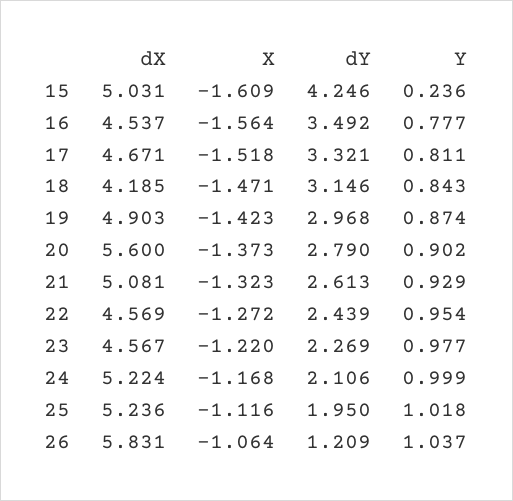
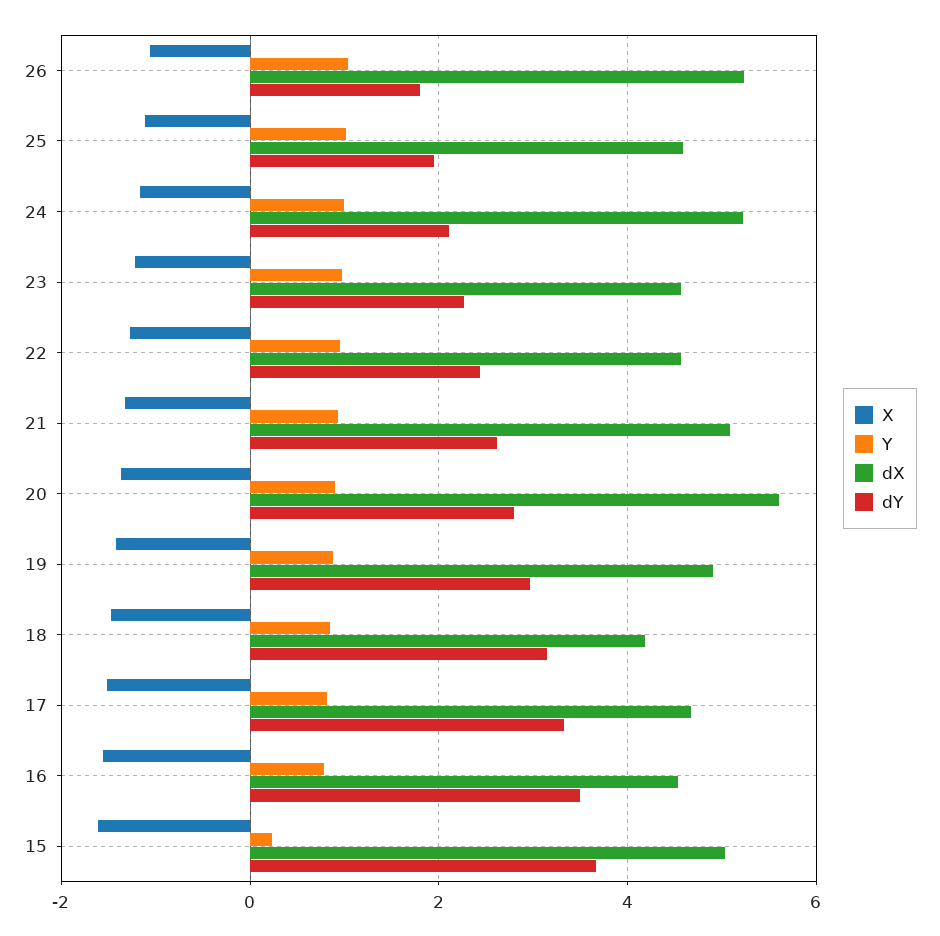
dY, 15: 4.246 -> 3.6
dX, 25: 5.236 -> 4.6
dX, 26: 5.831 -> 5.2
dY, 26: 1.209 -> 1.8

